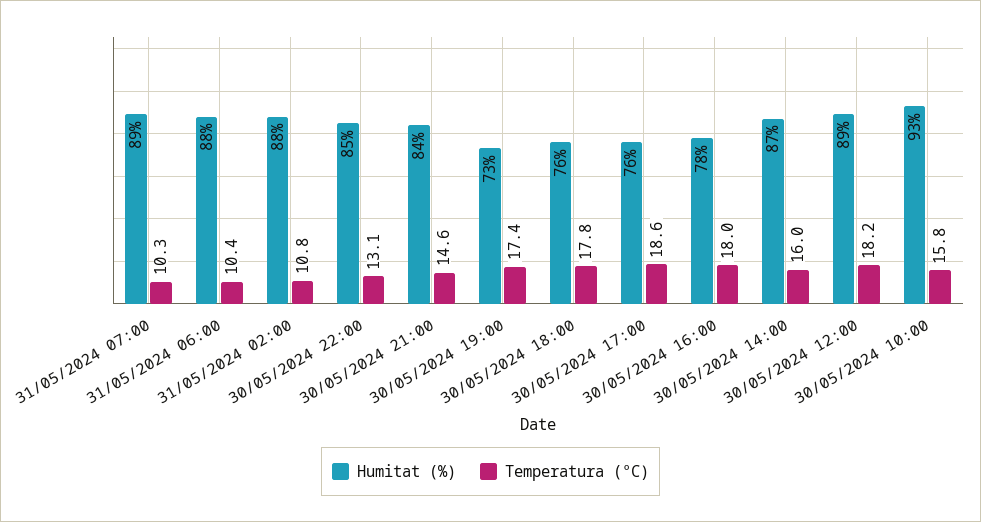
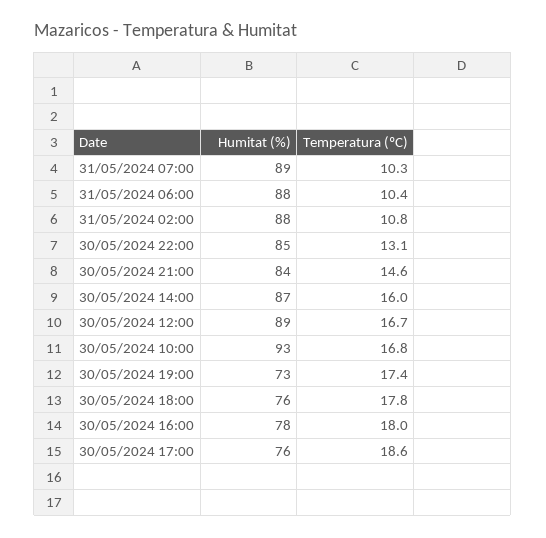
Temperatura (ºC), 30/05/2024 12:00: 18.2 -> 16.7
Temperatura (ºC), 30/05/2024 10:00: 15.8 -> 16.8

